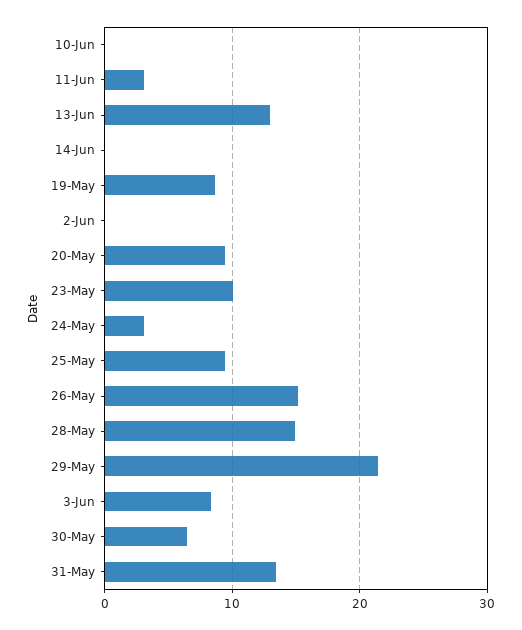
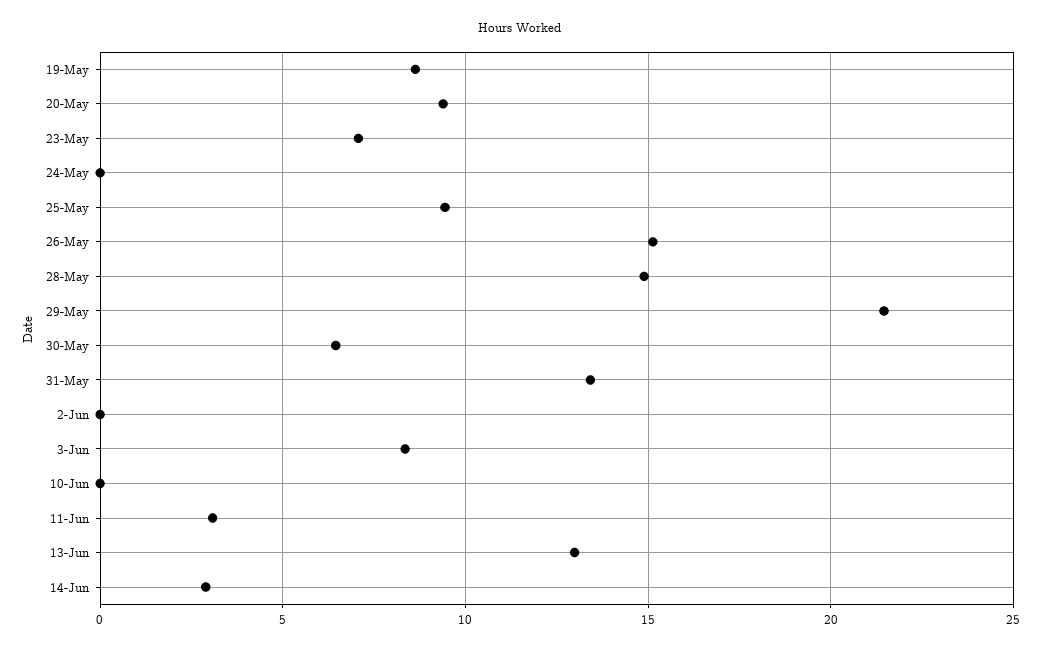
14-Jun: 0 -> 3
23-May: 10 -> 7
24-May: 3 -> 0

